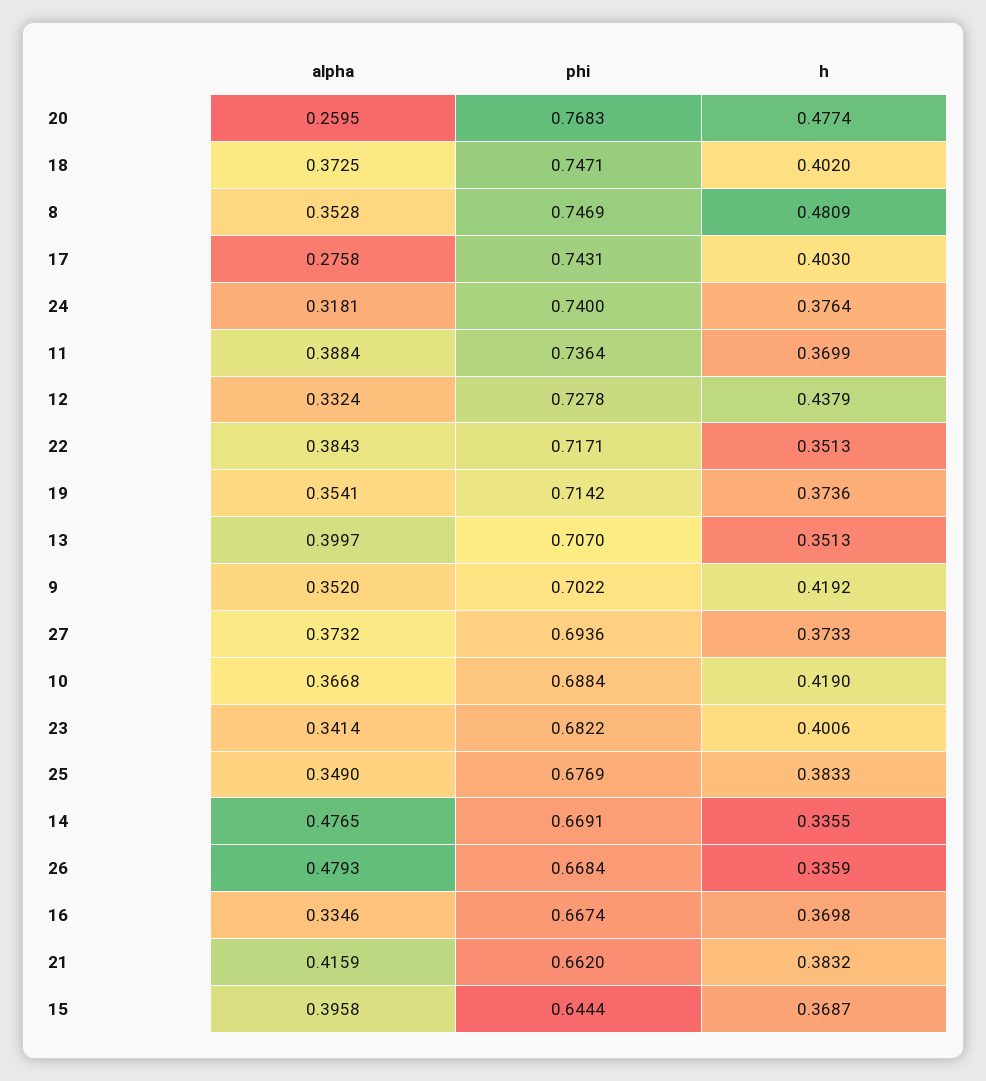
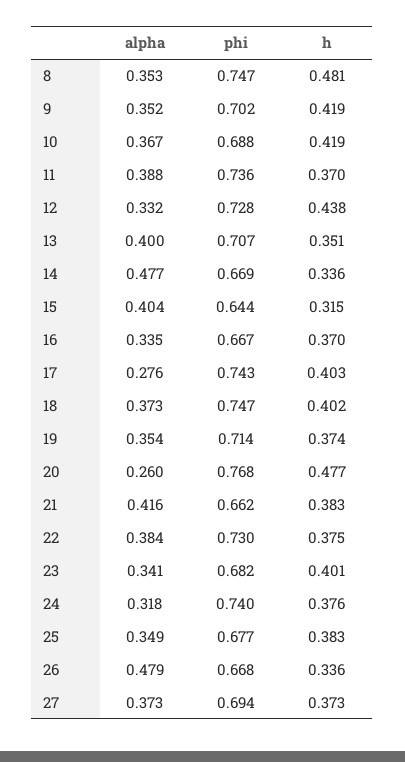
phi, 22: 0.7171 -> 0.73
h, 22: 0.3513 -> 0.375
alpha, 15: 0.3958 -> 0.404
h, 15: 0.3687 -> 0.315

